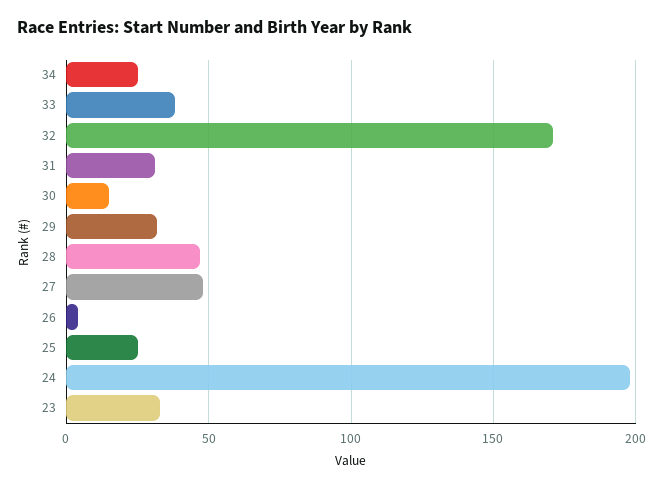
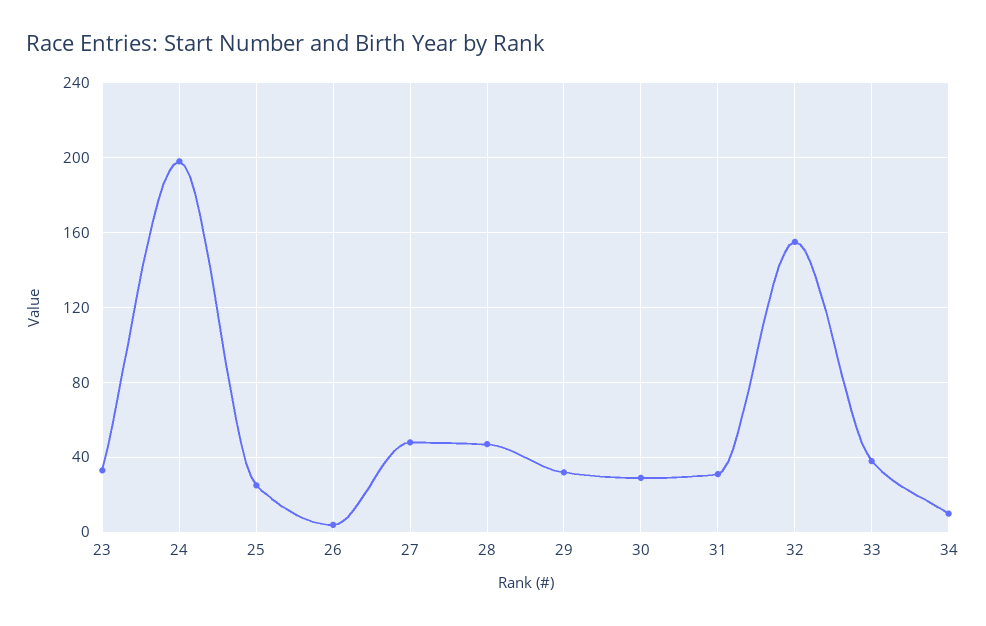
34: 25 -> 10
32: 170 -> 155
30: 15 -> 30

